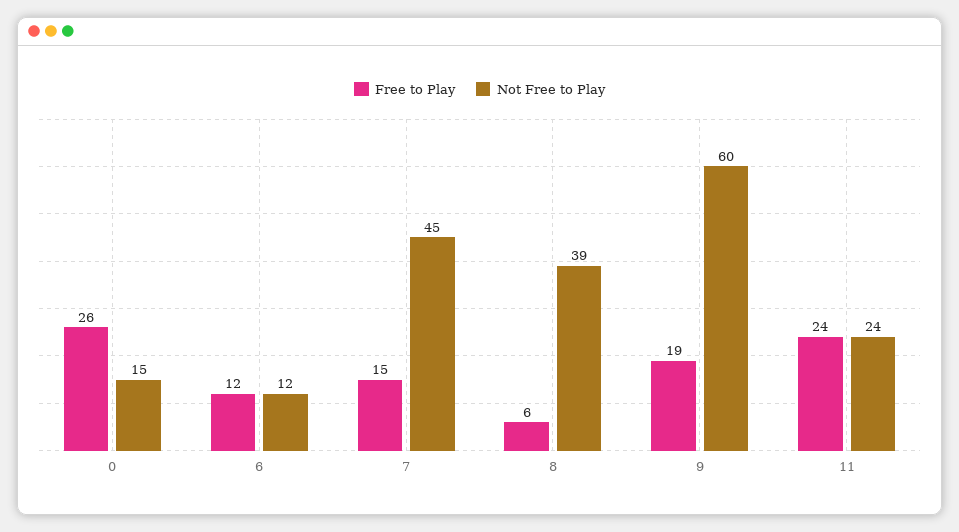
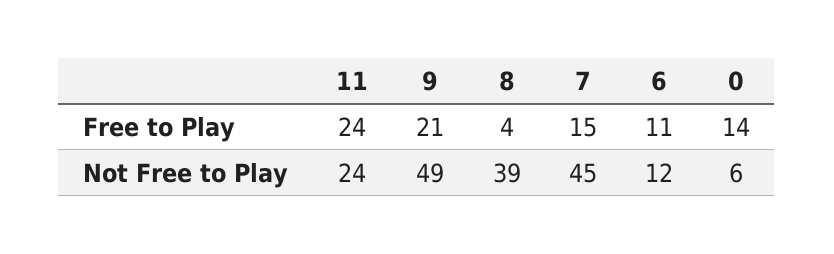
Free to Play, 0: 26 -> 14
Not Free to Play, 0: 15 -> 6
Free to Play, 6: 12 -> 11
Free to Play, 8: 6 -> 4
Free to Play, 9: 19 -> 21
Not Free to Play, 9: 60 -> 49

